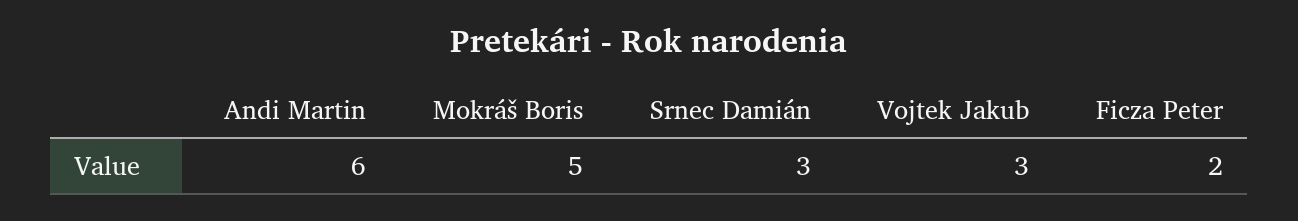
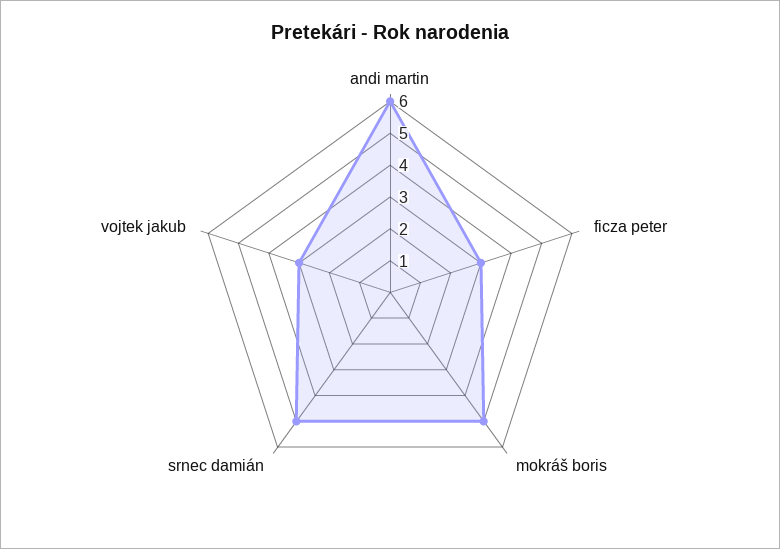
Srnec Damián: 3 -> 5
Ficza Peter: 2 -> 3

